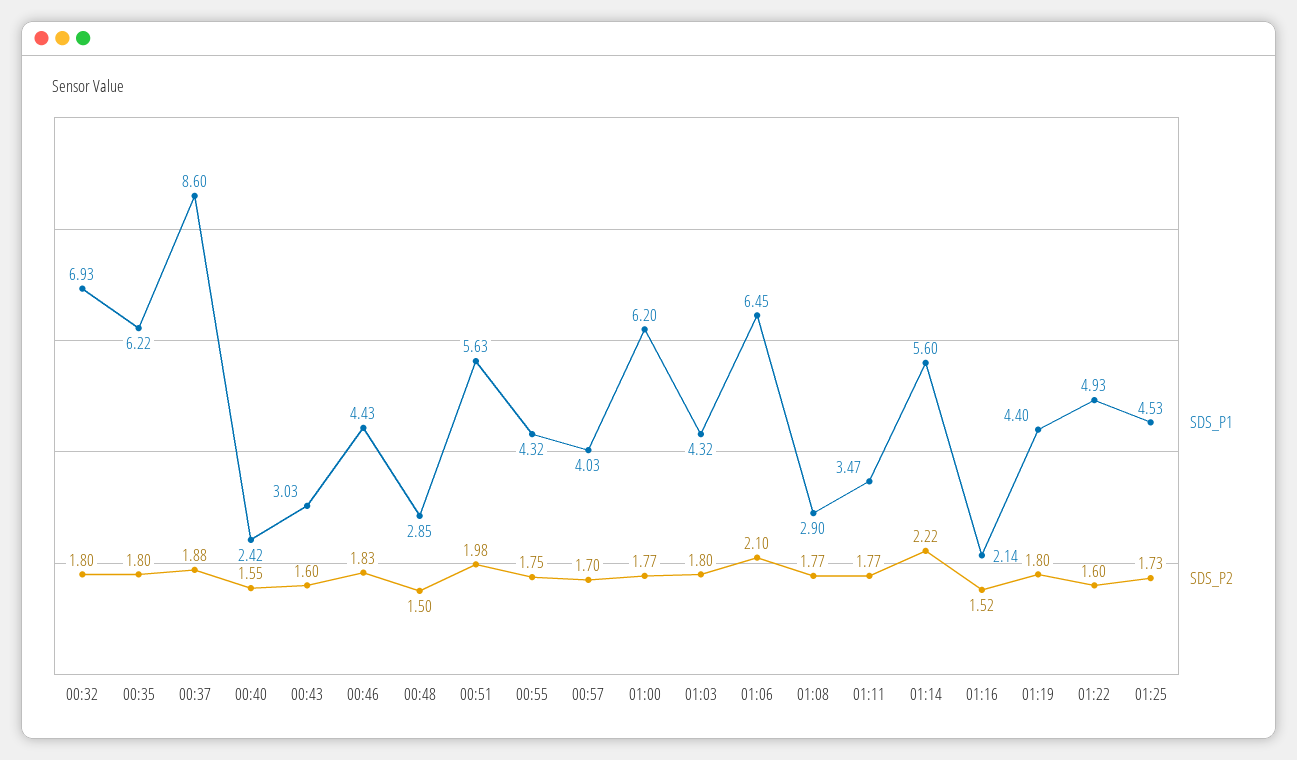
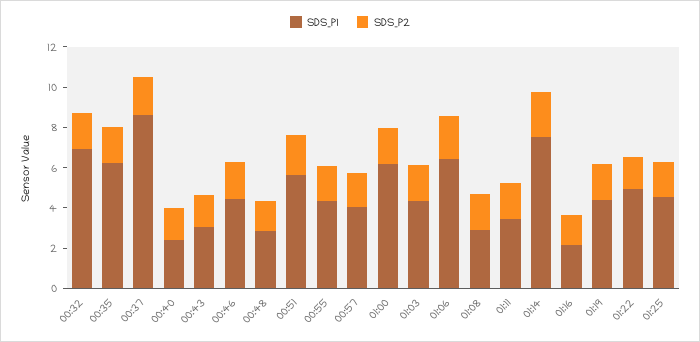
SDS_P1, 01:14: 5.6 -> 7.5

